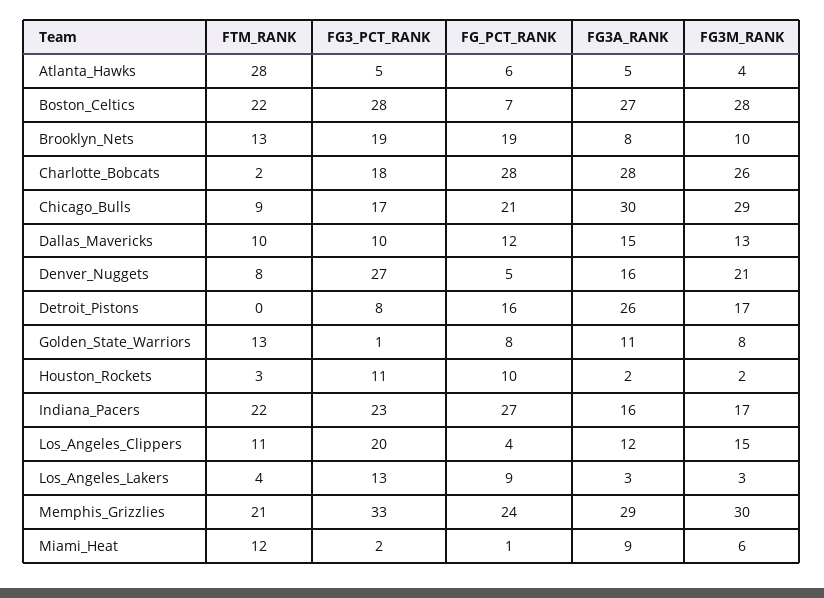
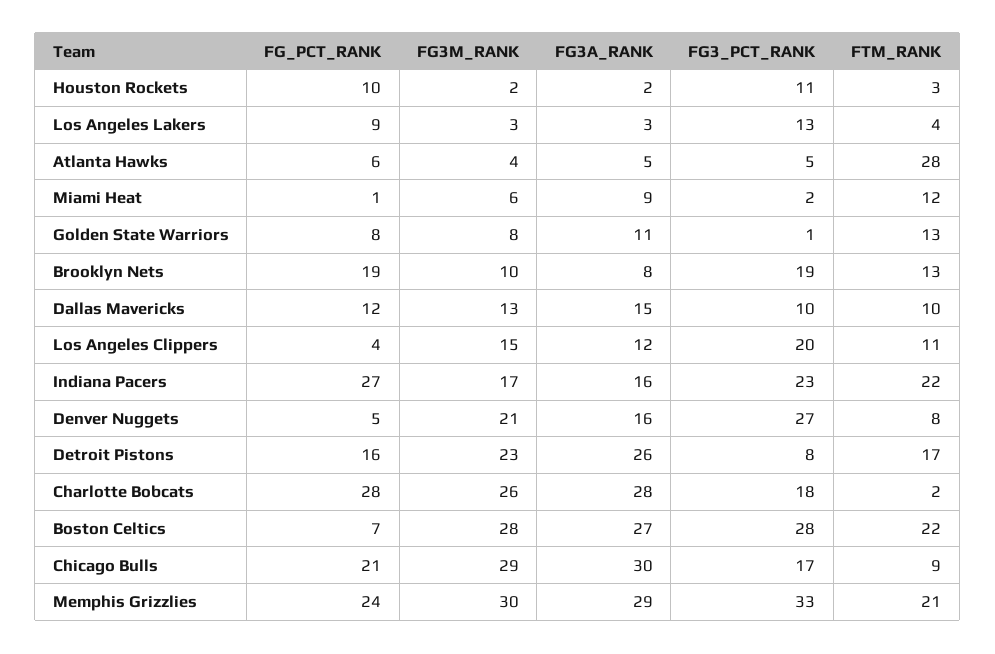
FTM_RANK, Detroit_Pistons: 0 -> 17
FG3M_RANK, Detroit_Pistons: 17 -> 23

